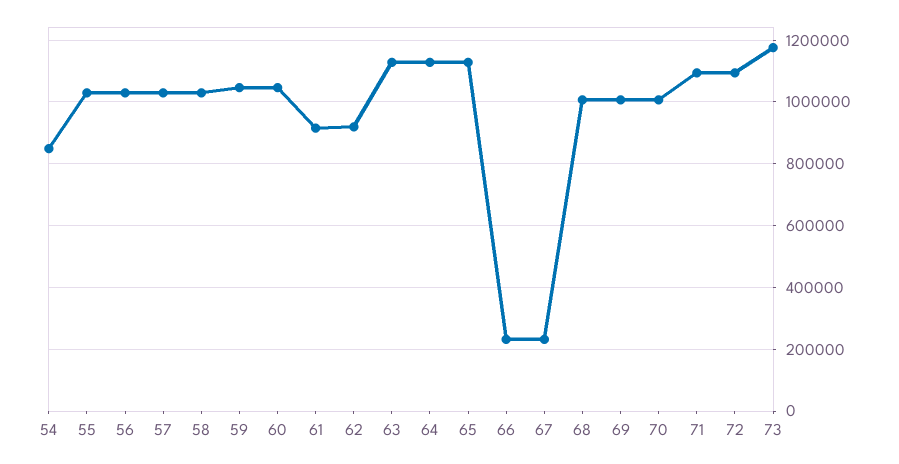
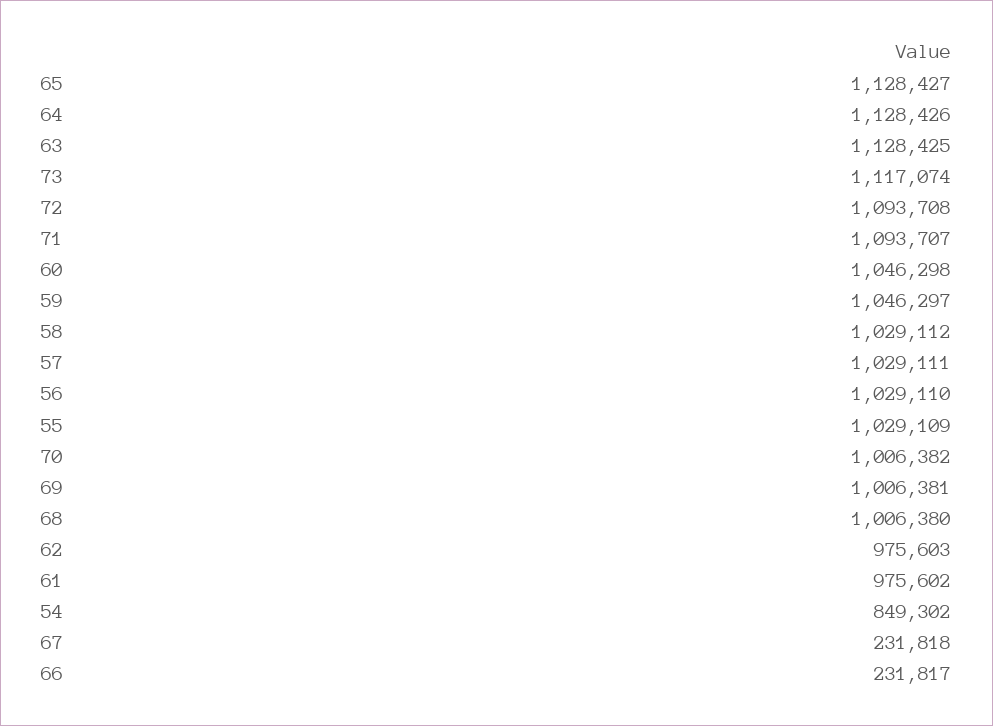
61: 920000 -> 975602
62: 920000 -> 975603
73: 1180000 -> 1117074

